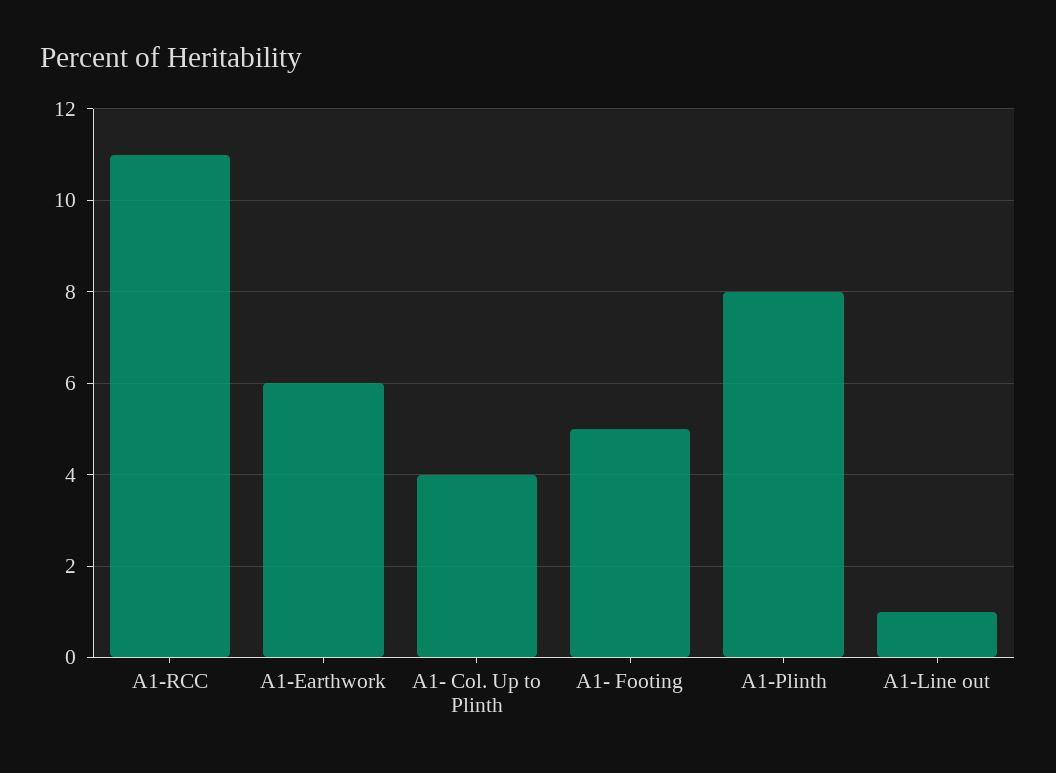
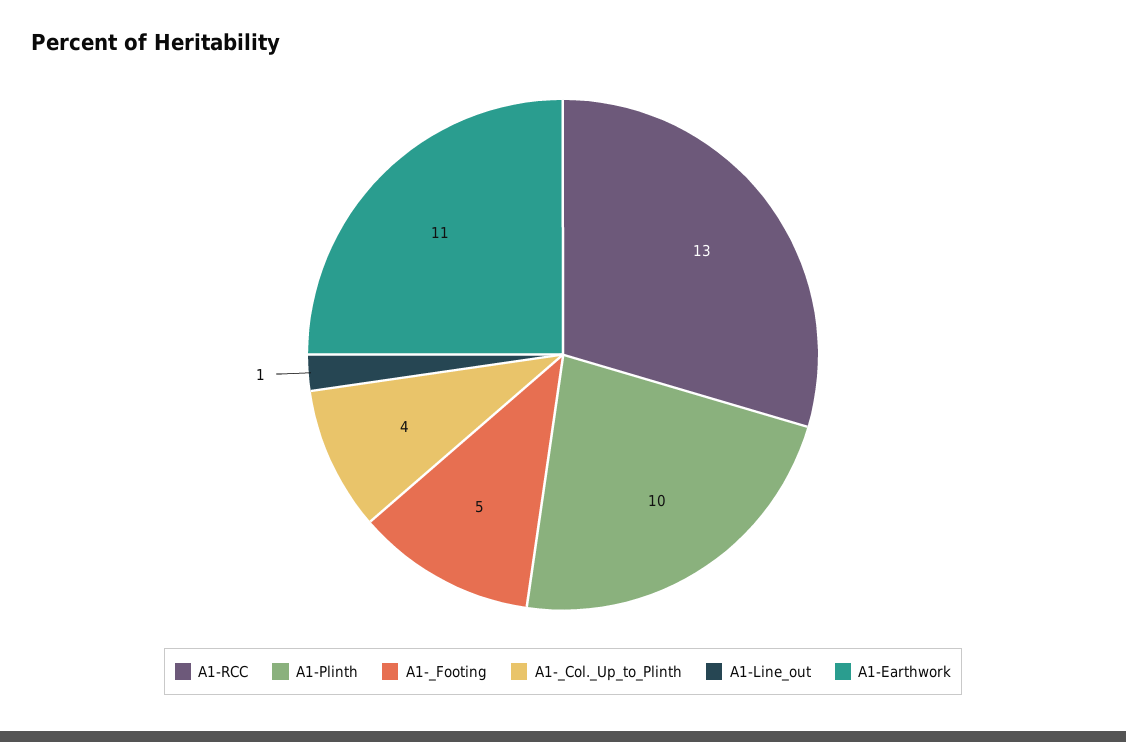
A1-RCC: 11 -> 13
A1-Earthwork: 6 -> 11
A1-Plinth: 8 -> 10

